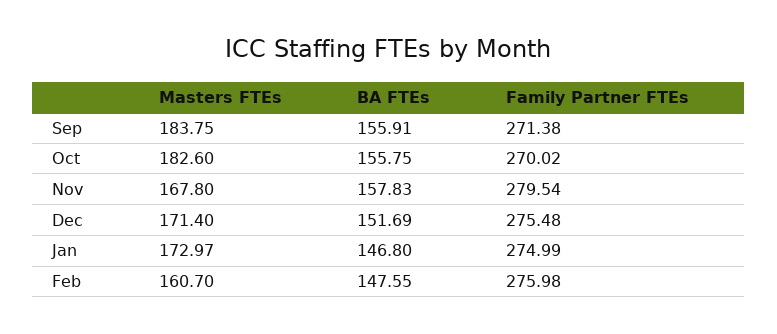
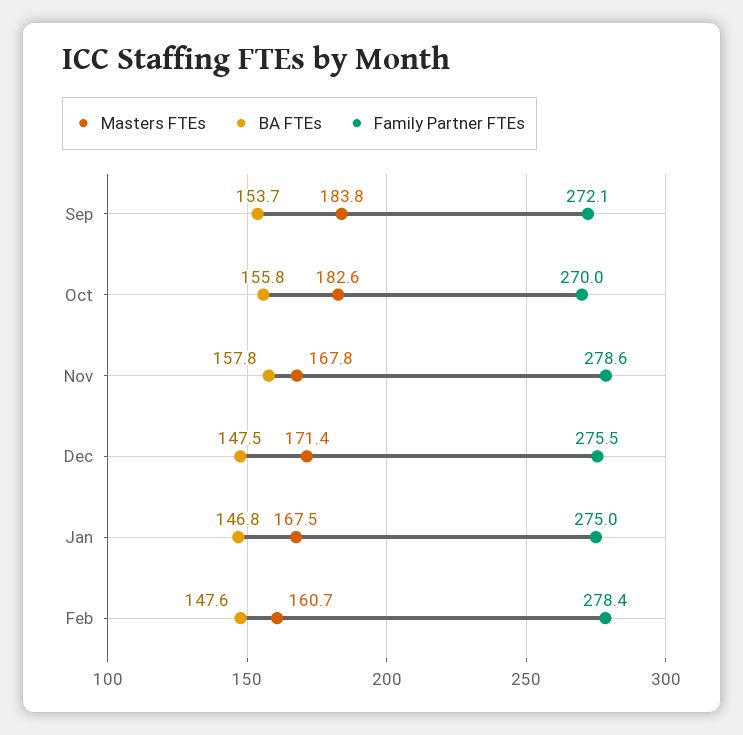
BA FTEs, Sep: 155.91 -> 153.7
Family Partner FTEs, Sep: 271.38 -> 272.1
Family Partner FTEs, Nov: 279.54 -> 278.6
BA FTEs, Dec: 151.69 -> 147.5
Masters FTEs, Jan: 172.97 -> 167.5
Family Partner FTEs, Feb: 275.98 -> 278.4

